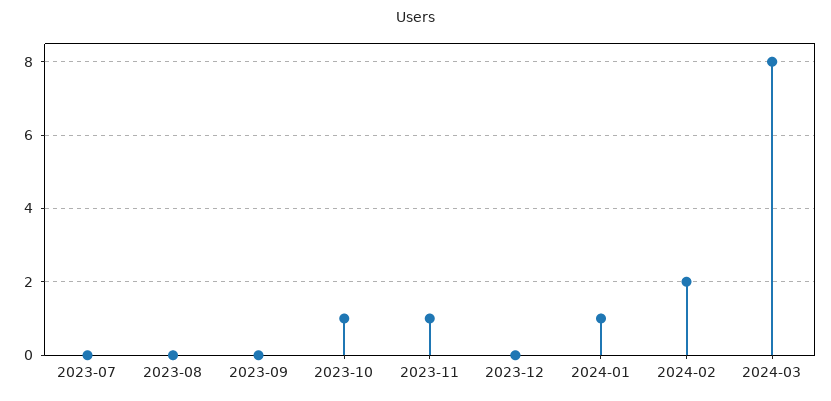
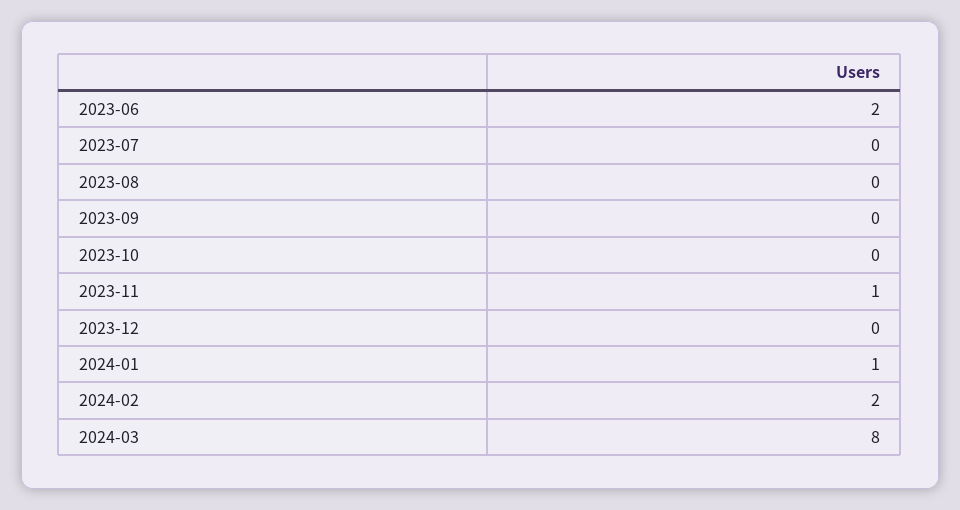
2023-10: 1 -> 0
2023-06: none -> 2

